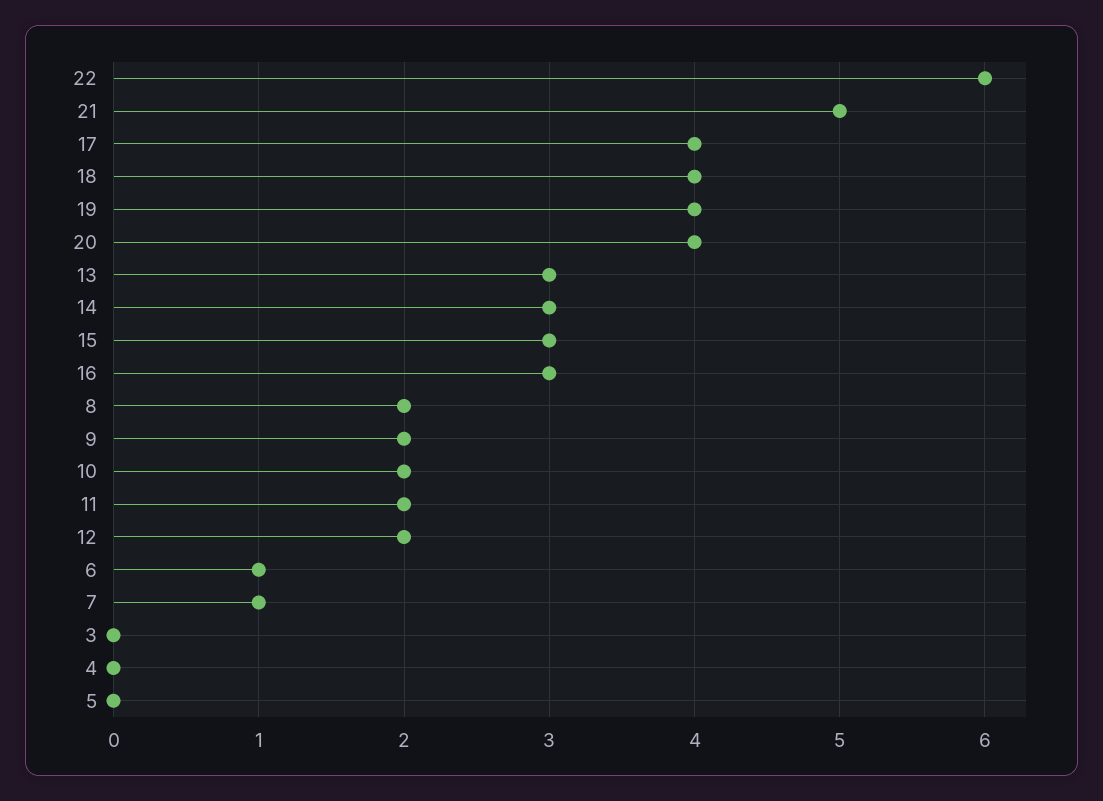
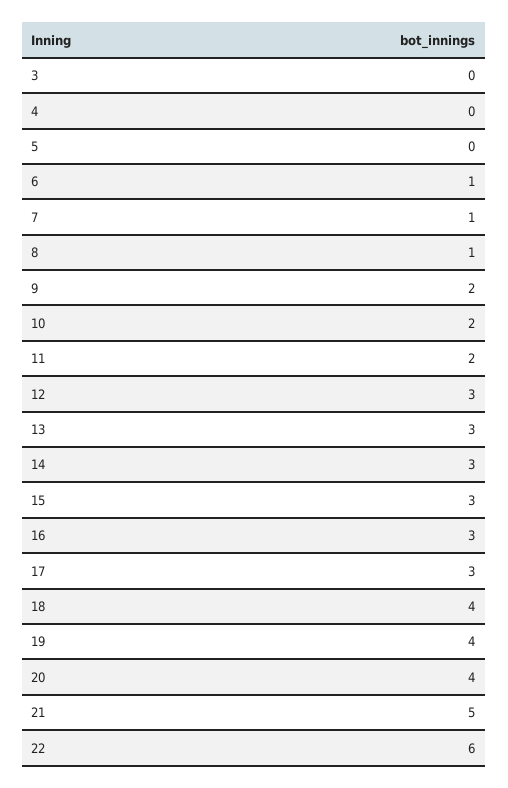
17: 4 -> 3
8: 2 -> 1
12: 2 -> 3

